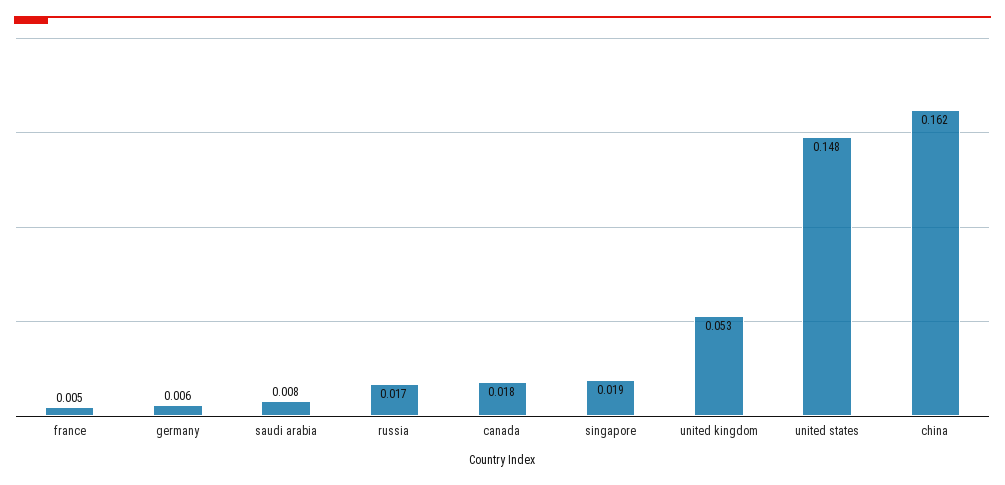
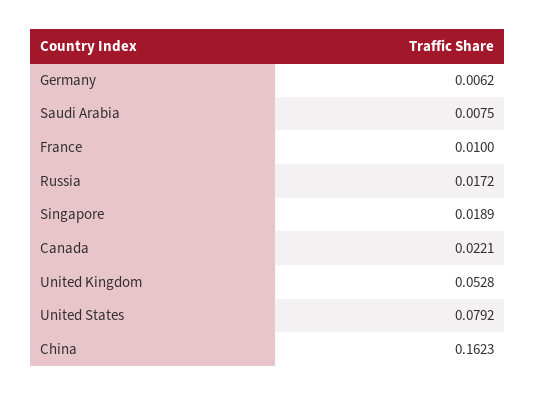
france: 0.005 -> 0.01
canada: 0.018 -> 0.0221
united states: 0.148 -> 0.0792

